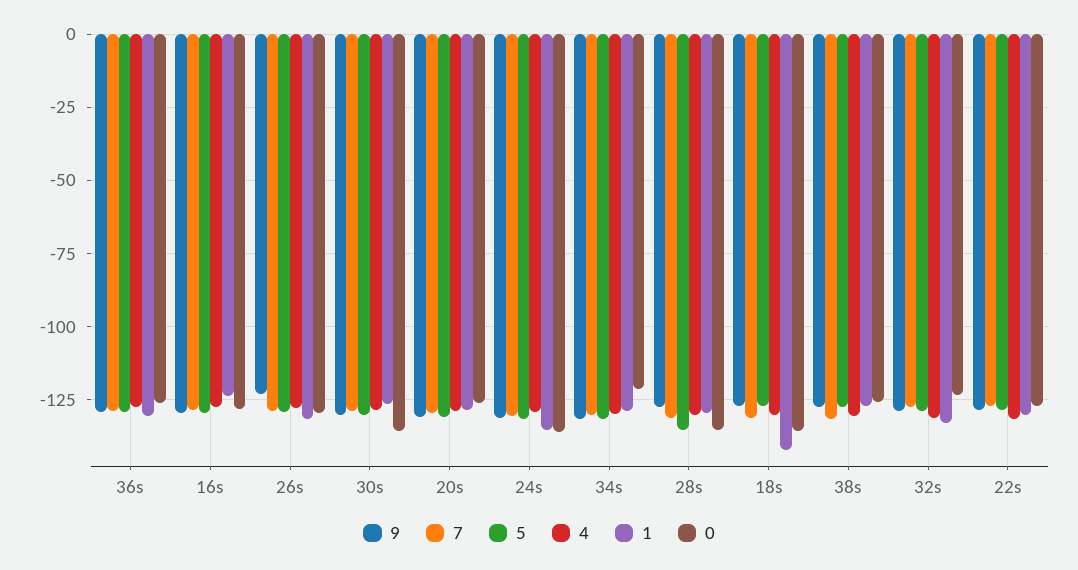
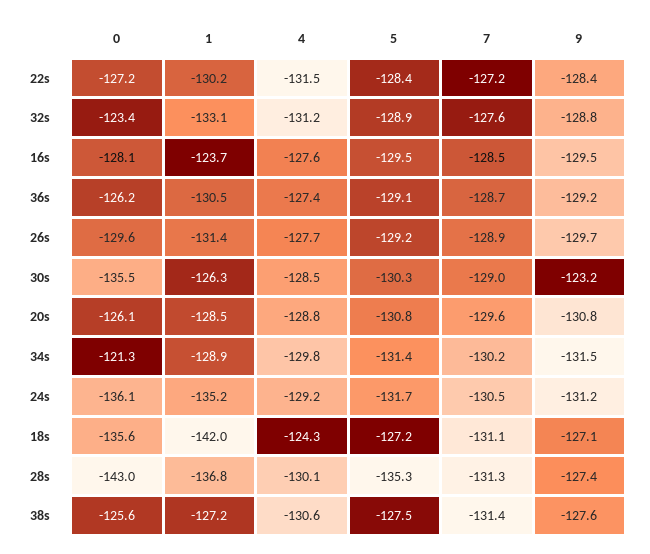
9, 26s: -122.5 -> -129.7
9, 30s: -130 -> -123.2
1, 28s: -130 -> -136.8
0, 28s: -135 -> -143
4, 18s: -130 -> -124.3

